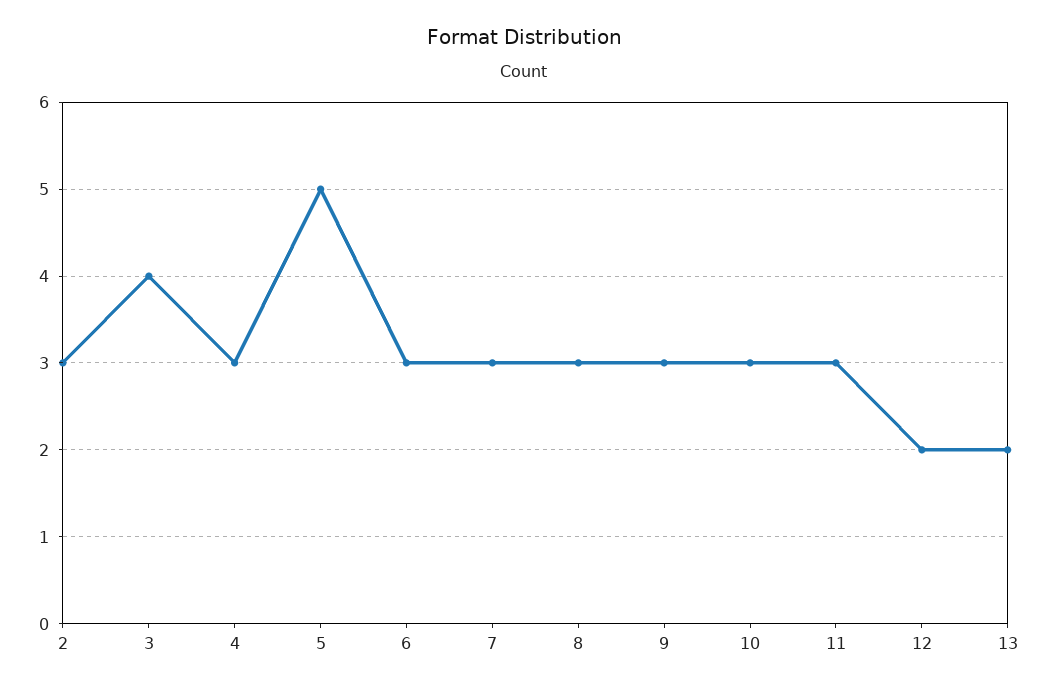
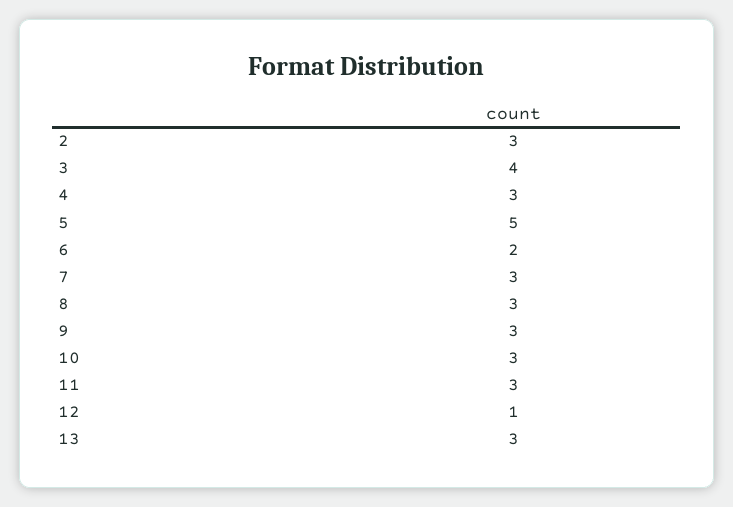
6: 3 -> 2
12: 2 -> 1
13: 2 -> 3

